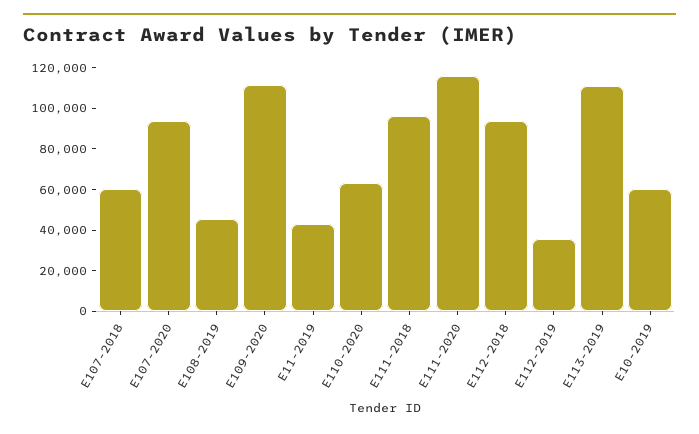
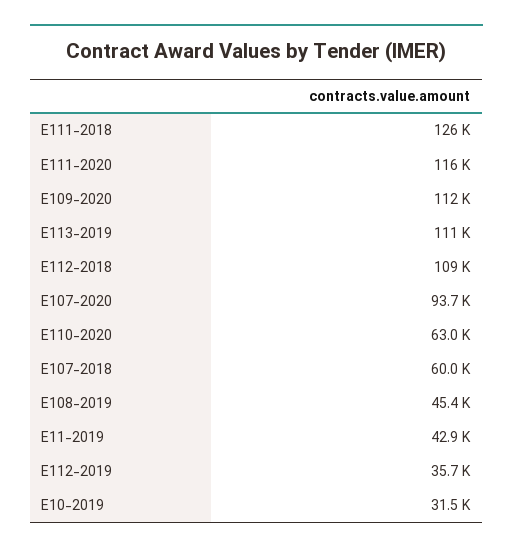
E111-2018: 95000 -> 126000
E112-2018: 95000 -> 109000
E10-2019: 60000 -> 31500

